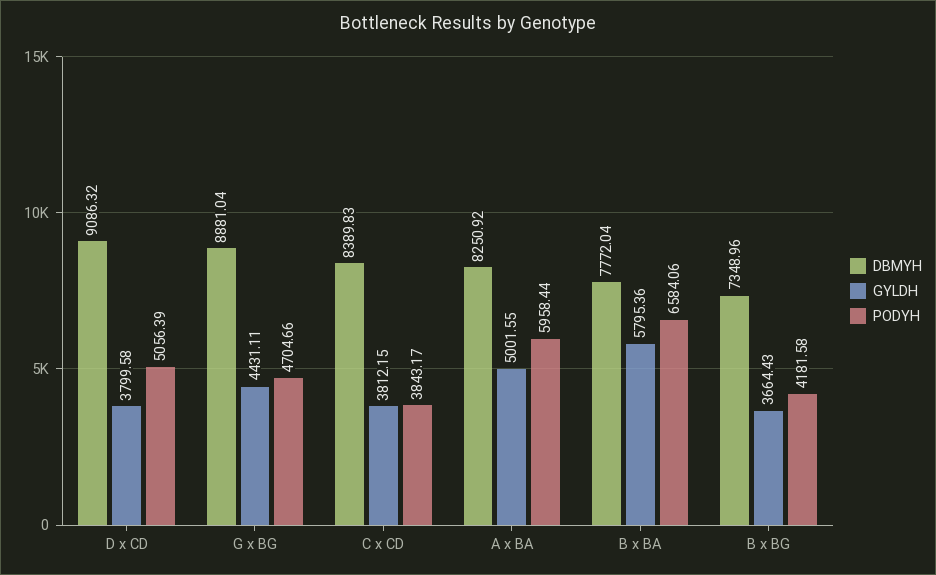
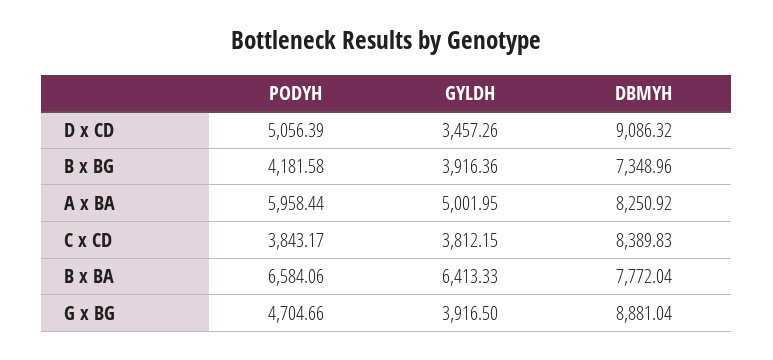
GYLDH, D x CD: 3799.58 -> 3457.26
GYLDH, G x BG: 4431.11 -> 3916.5
GYLDH, A x BA: 5001.55 -> 5001.95
GYLDH, B x BA: 5795.36 -> 6413.33
GYLDH, B x BG: 3664.43 -> 3916.36

